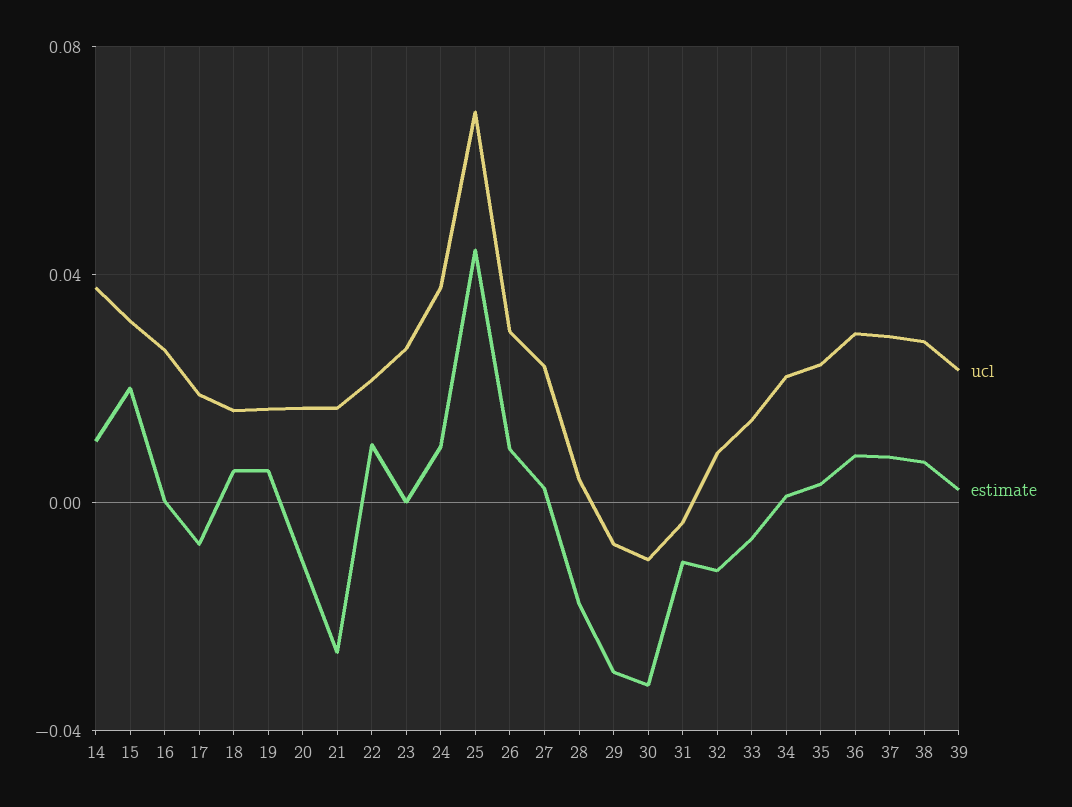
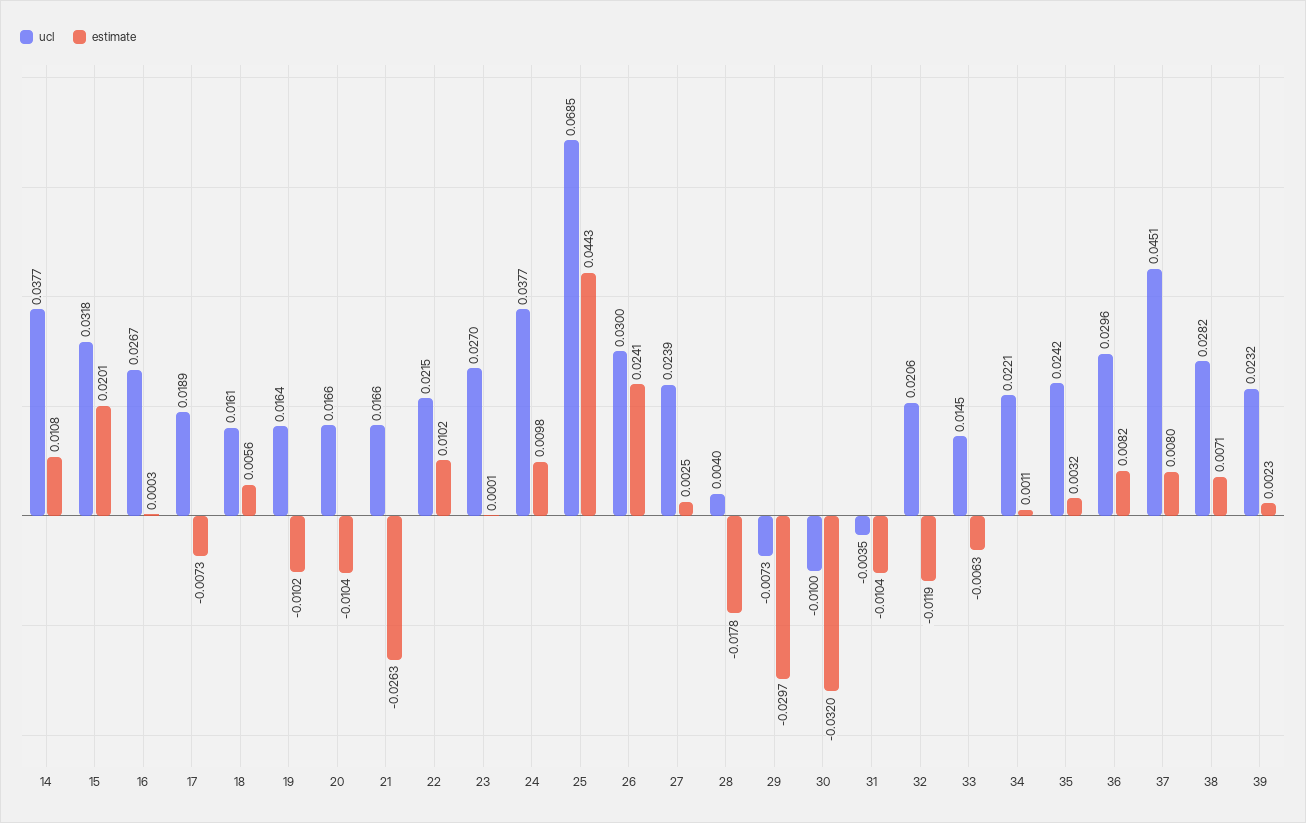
estimate, 19: 0.005 -> -0.0102
estimate, 26: 0.01 -> 0.0241
ucl, 32: 0.01 -> 0.0206
ucl, 37: 0.03 -> 0.0451

